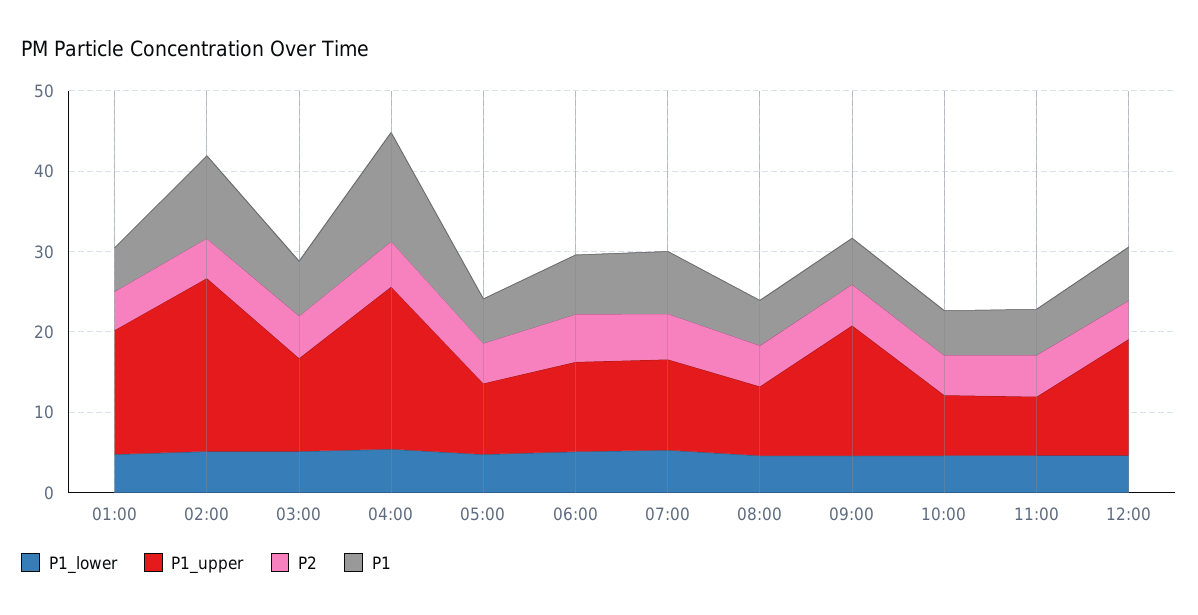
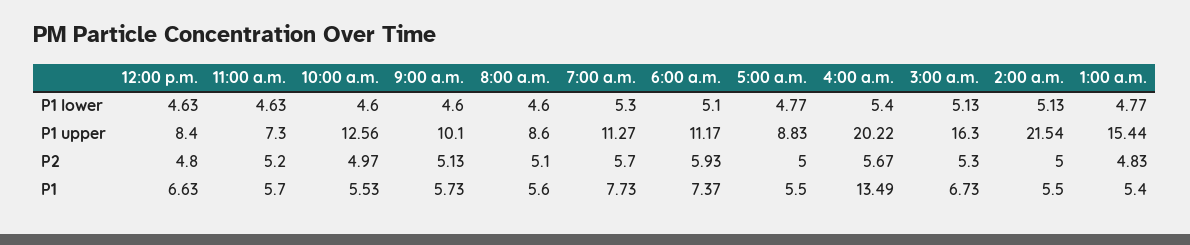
P1, 02:00: 10 -> 5.5
P1_upper, 03:00: 12 -> 16.3
P1_upper, 09:00: 16 -> 10.1
P1_upper, 10:00: 8 -> 12.56
P1_upper, 12:00: 14 -> 8.4

